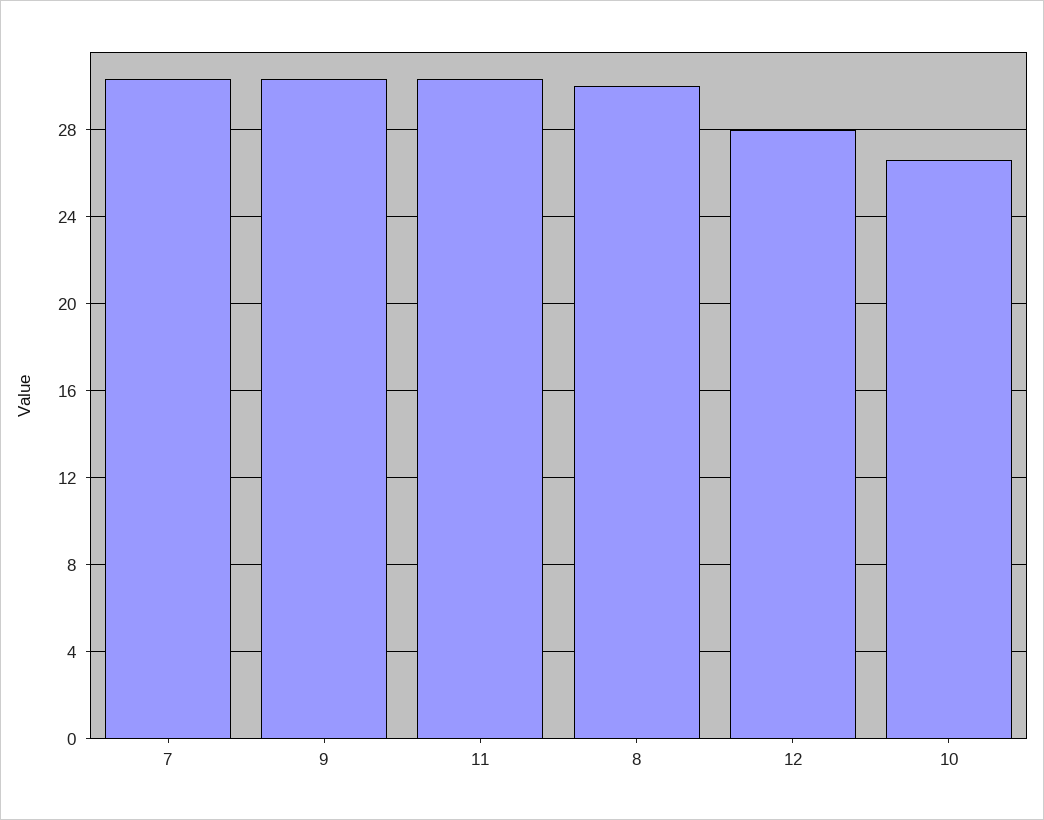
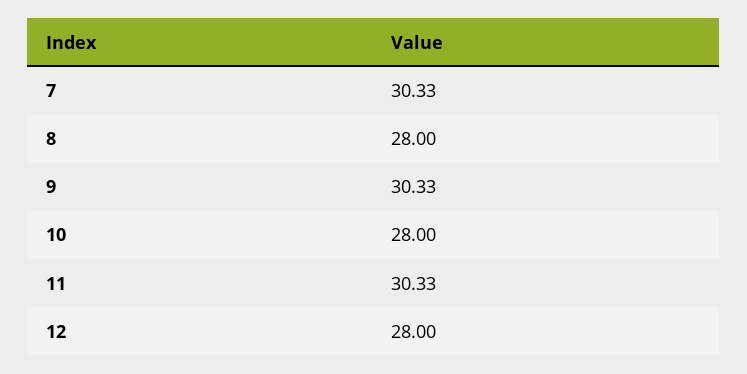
8: 30 -> 28
10: 26.5 -> 28

